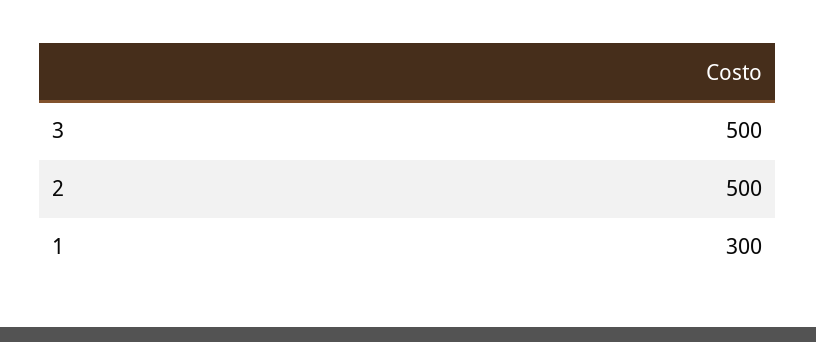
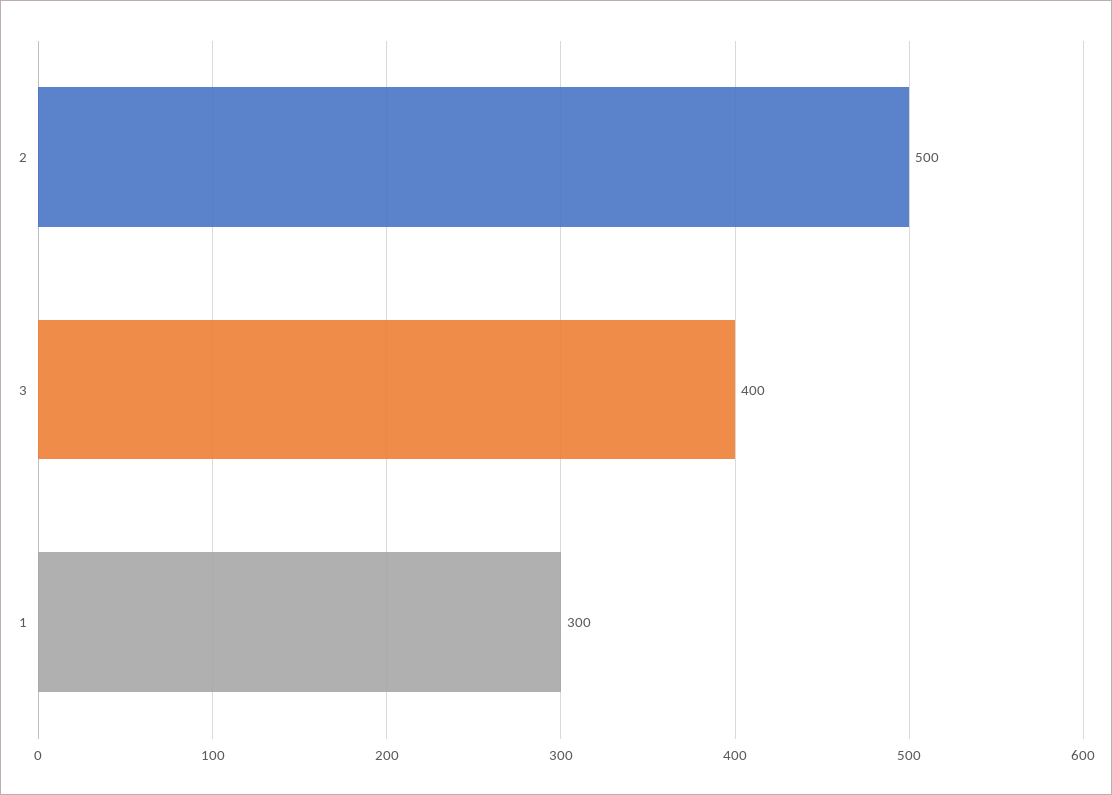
3: 500 -> 400

